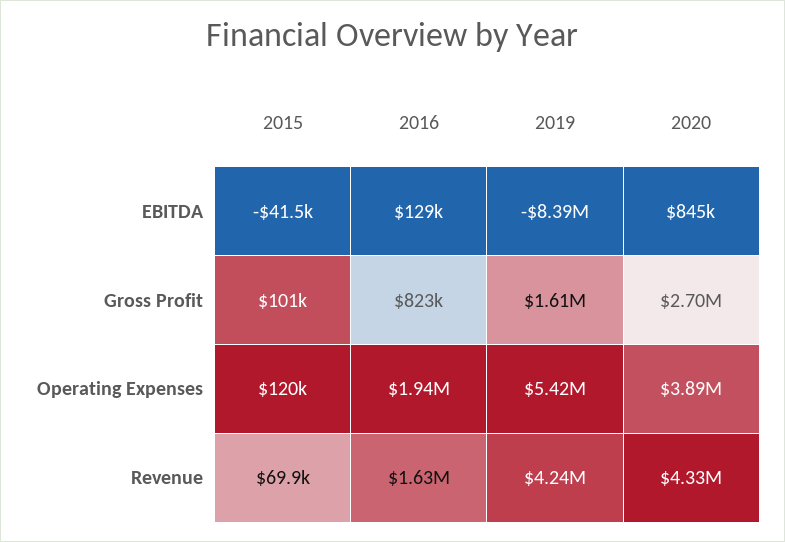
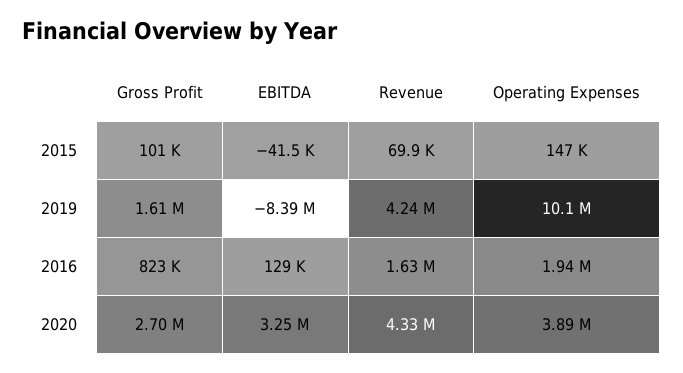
2020, EBITDA: 845000 -> 3250000
2015, Operating Expenses: 120000 -> 147000
2019, Operating Expenses: 5420000 -> 10100000

